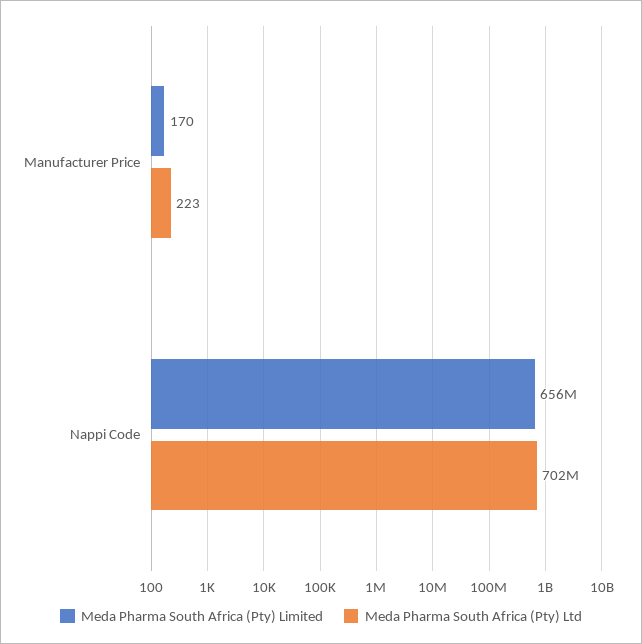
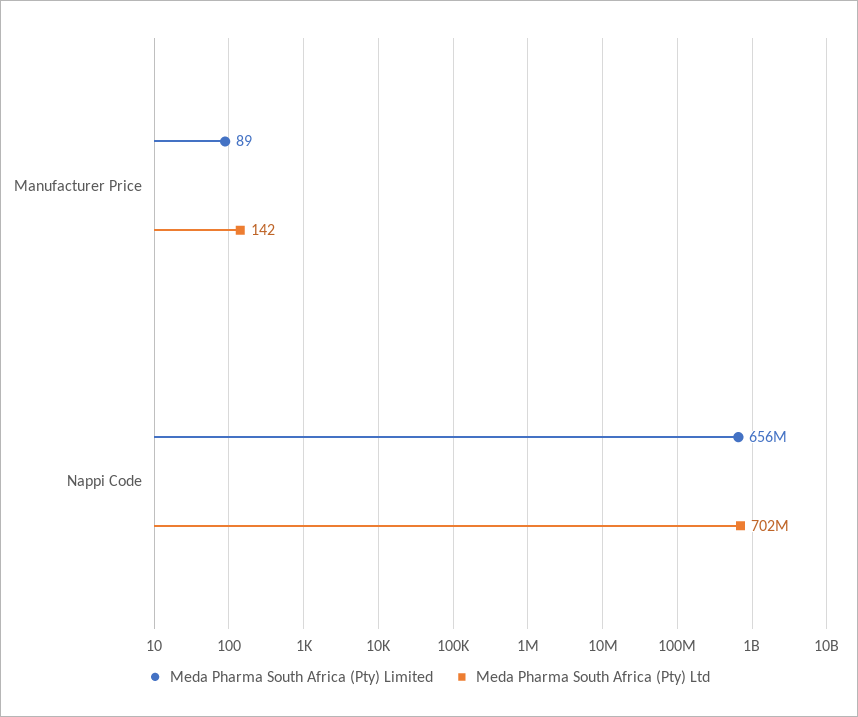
Meda Pharma South Africa (Pty) Limited, Manufacturer Price: 170 -> 89
Meda Pharma South Africa (Pty) Ltd, Manufacturer Price: 223 -> 142

